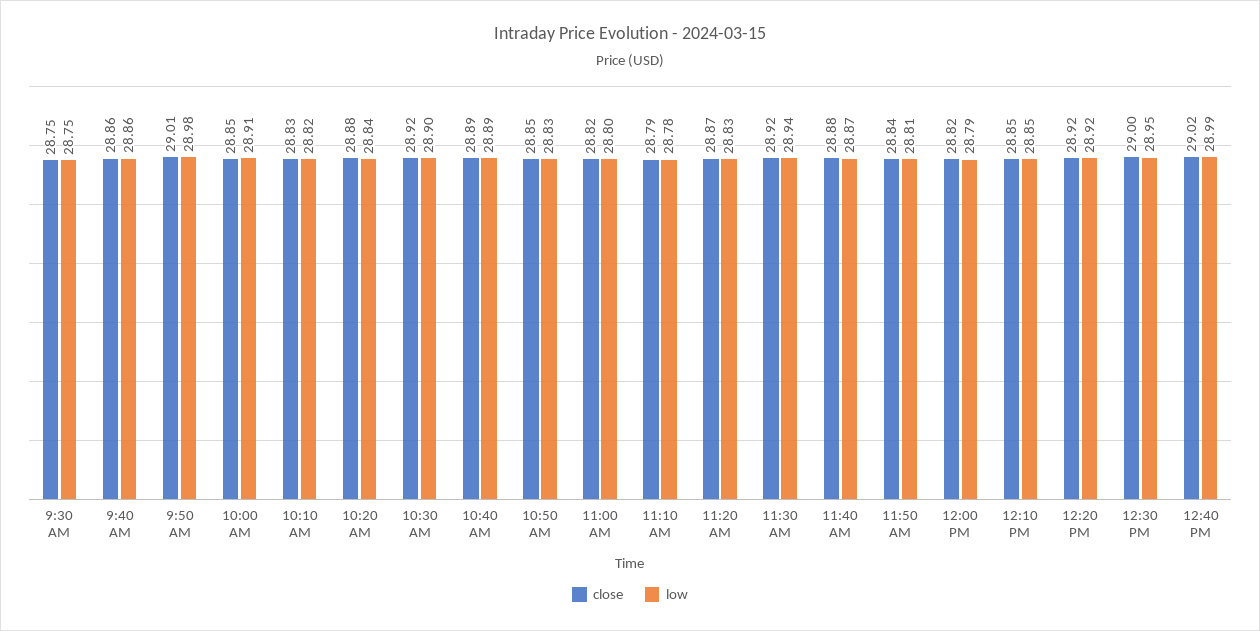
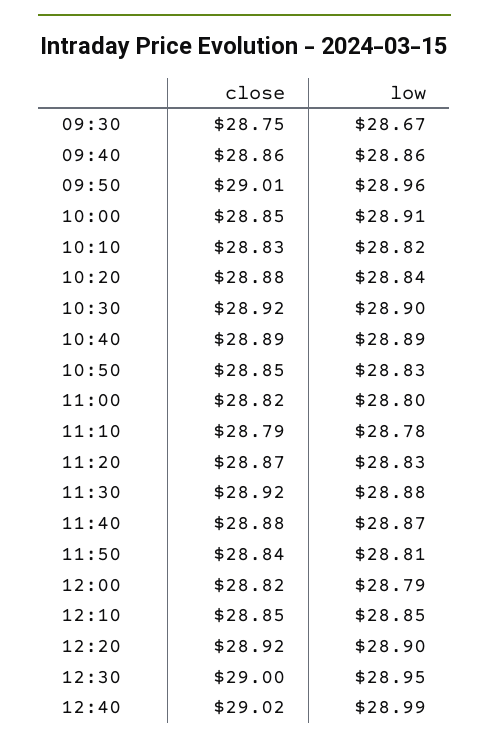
low, 9:30 AM: 28.75 -> 28.67
low, 9:50 AM: 28.98 -> 28.96
low, 11:30 AM: 28.94 -> 28.88
low, 12:20 PM: 28.92 -> 28.9

